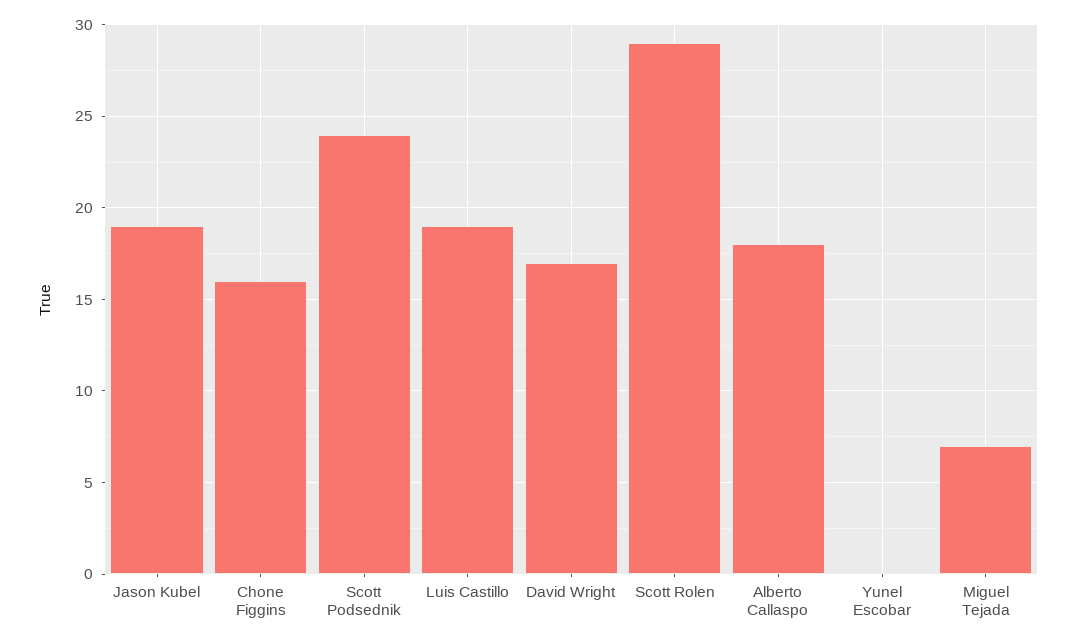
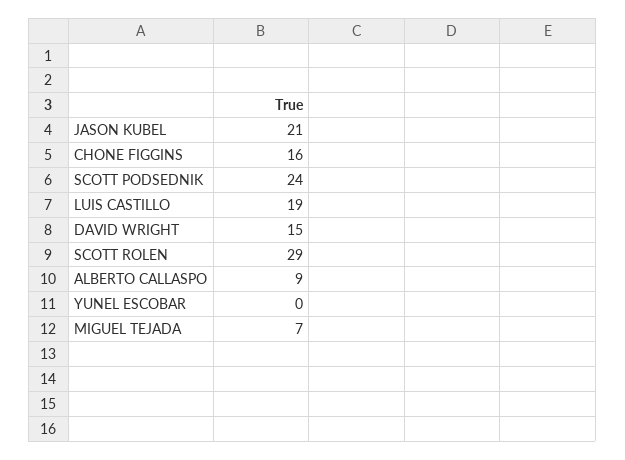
Jason Kubel: 19 -> 21
David Wright: 17 -> 15
Alberto Callaspo: 18 -> 9

